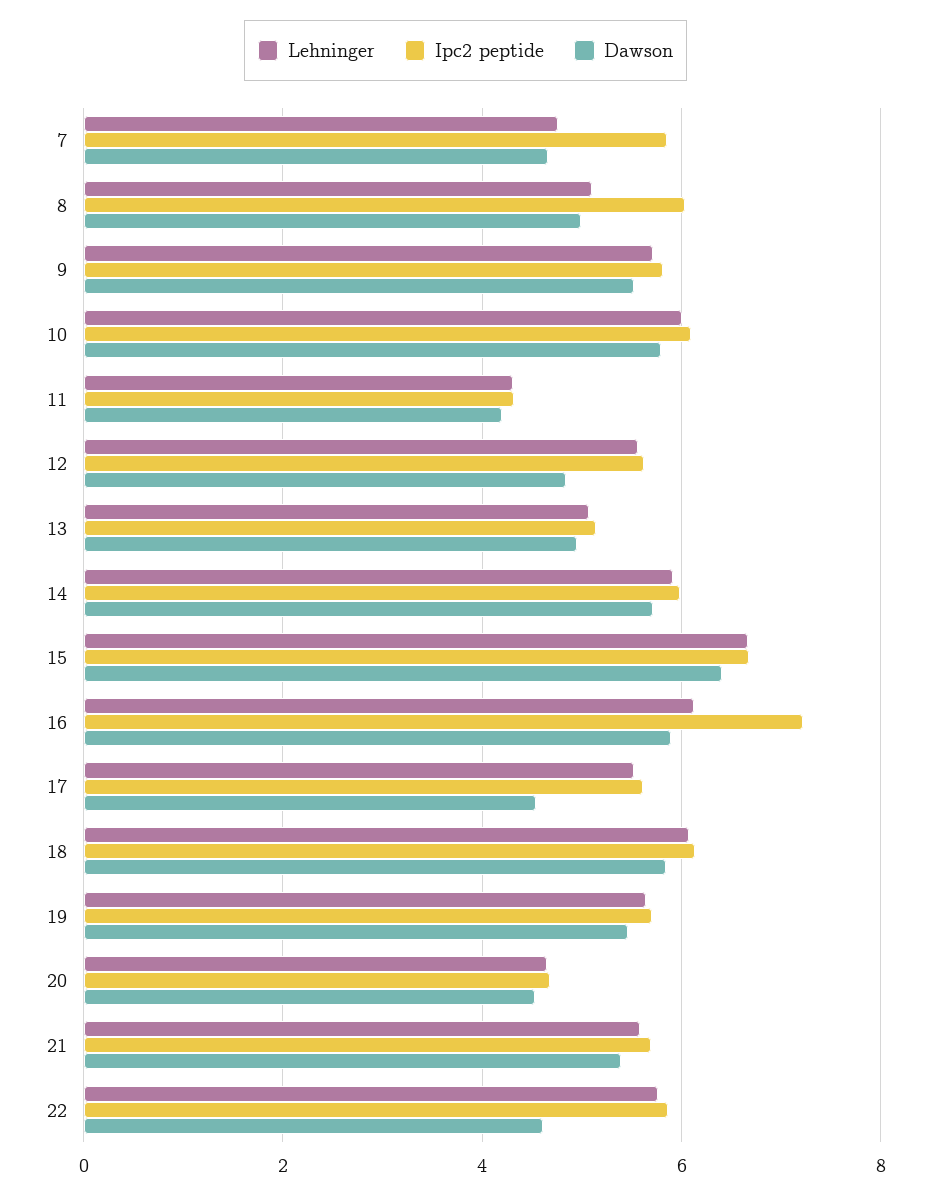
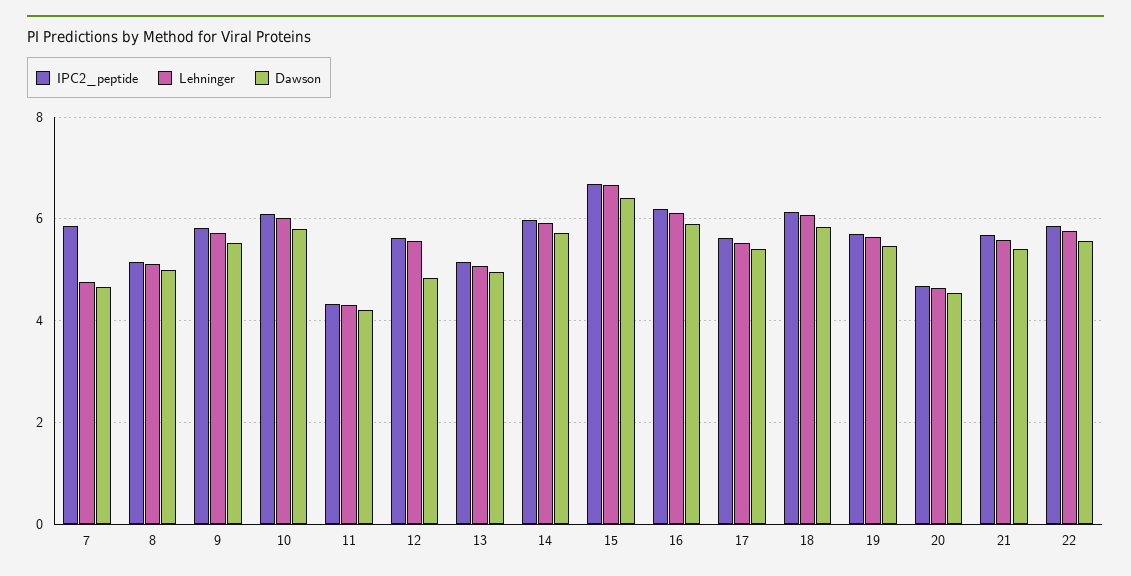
Ipc2 peptide, 8: 6 -> 5.2
Ipc2 peptide, 16: 7.2 -> 6.2
Dawson, 17: 4.6 -> 5.4
Dawson, 22: 4.6 -> 5.6

